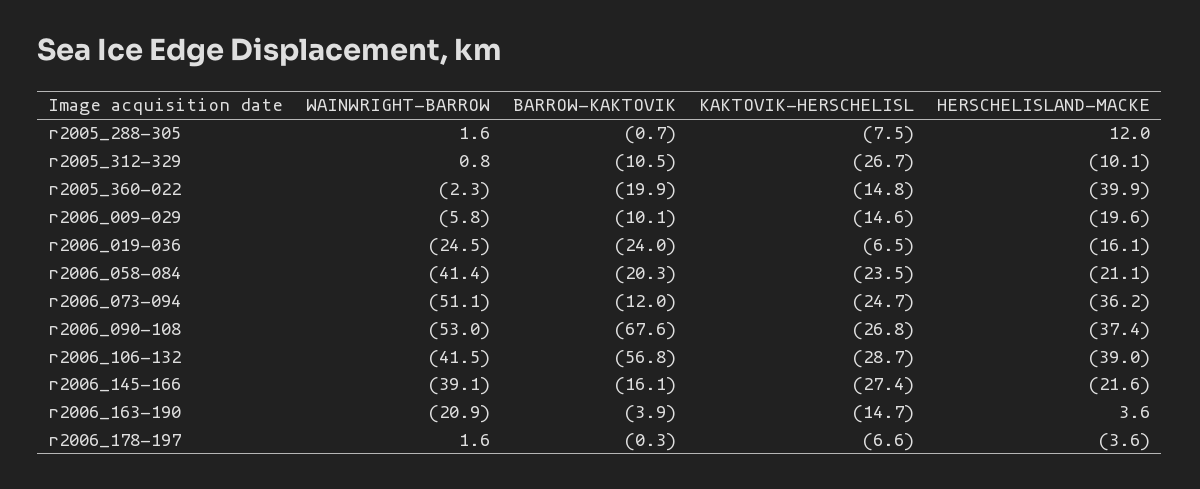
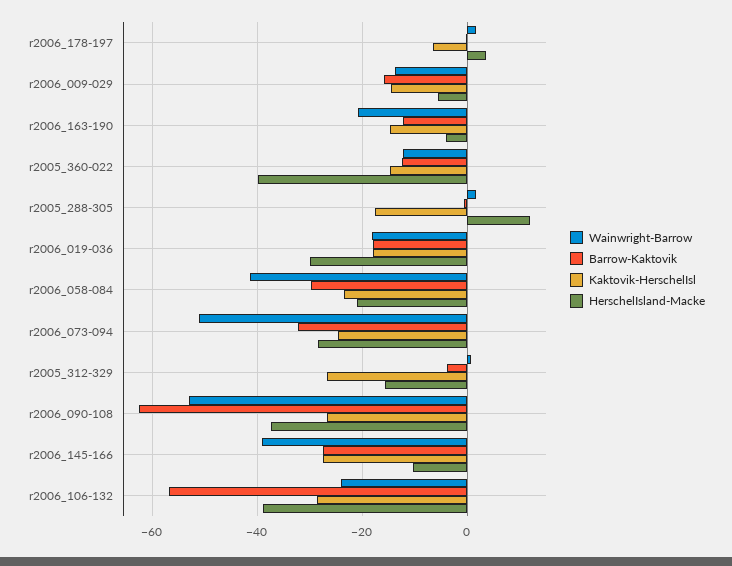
KAKTOVIK-HERSCHELISL, r2005_288-305: -7.5 -> -18
BARROW-KAKTOVIK, r2005_312-329: -10.5 -> -4
HERSCHELISLAND-MACKE, r2005_312-329: -10.1 -> -16
WAINWRIGHT-BARROW, r2005_360-022: -2.3 -> -12
BARROW-KAKTOVIK, r2005_360-022: -19.9 -> -12
WAINWRIGHT-BARROW, r2006_009-029: -5.8 -> -14
BARROW-KAKTOVIK, r2006_009-029: -10.1 -> -16
HERSCHELISLAND-MACKE, r2006_009-029: -19.6 -> -6
WAINWRIGHT-BARROW, r2006_019-036: -24.5 -> -18
BARROW-KAKTOVIK, r2006_019-036: -24 -> -18
KAKTOVIK-HERSCHELISL, r2006_019-036: -6.5 -> -18
HERSCHELISLAND-MACKE, r2006_019-036: -16.1 -> -30
BARROW-KAKTOVIK, r2006_058-084: -20.3 -> -30
BARROW-KAKTOVIK, r2006_073-094: -12 -> -32
HERSCHELISLAND-MACKE, r2006_073-094: -36.2 -> -28
BARROW-KAKTOVIK, r2006_090-108: -67.6 -> -62
WAINWRIGHT-BARROW, r2006_106-132: -41.5 -> -24
BARROW-KAKTOVIK, r2006_145-166: -16.1 -> -28
HERSCHELISLAND-MACKE, r2006_145-166: -21.6 -> -10
BARROW-KAKTOVIK, r2006_163-190: -3.9 -> -12
HERSCHELISLAND-MACKE, r2006_163-190: 3.6 -> -4
HERSCHELISLAND-MACKE, r2006_178-197: -3.6 -> 4

